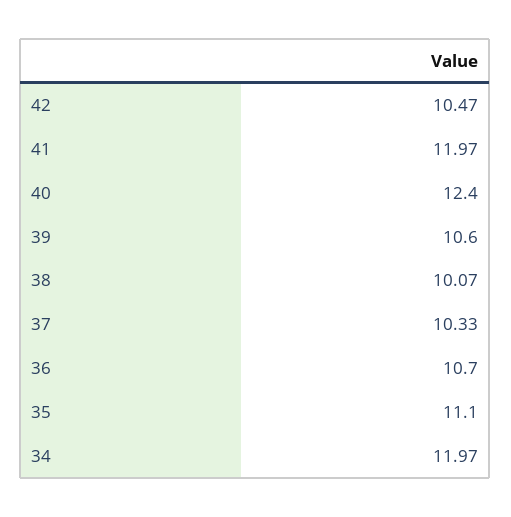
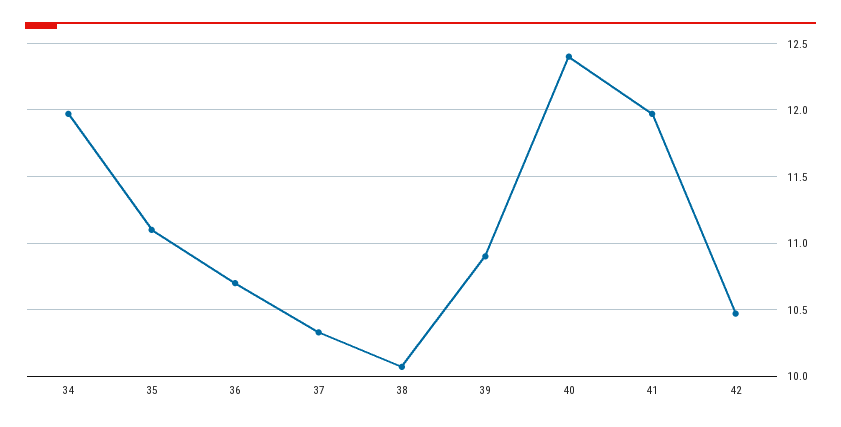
39: 10.6 -> 10.9

